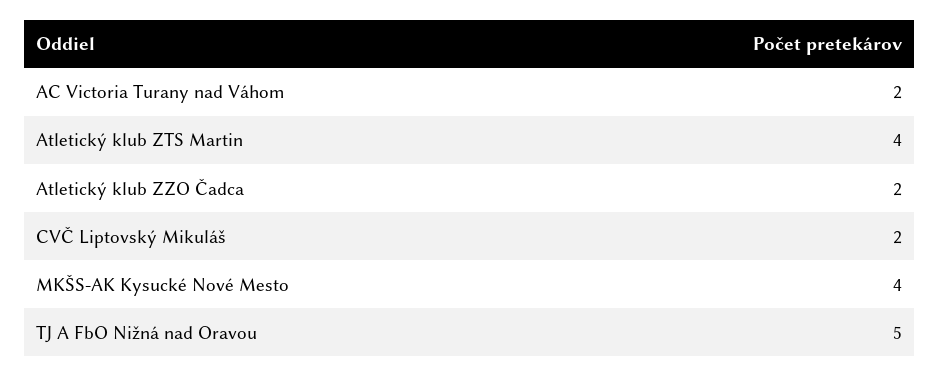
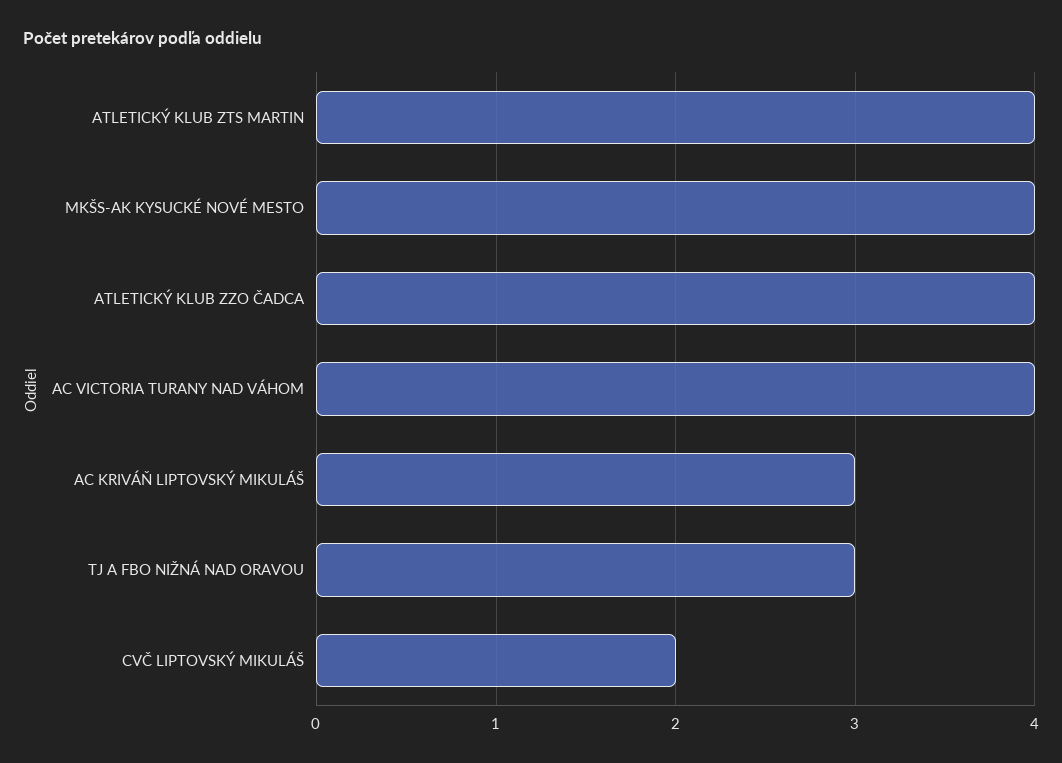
AC Victoria Turany nad Váhom: 2 -> 4
Atletický klub ZZO Čadca: 2 -> 4
TJ A FbO Nižná nad Oravou: 5 -> 3
AC KRIVÁŇ LIPTOVSKÝ MIKULÁŠ: none -> 3

